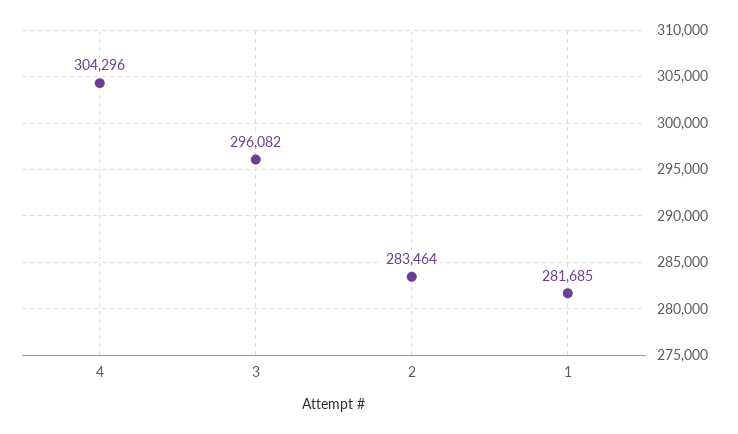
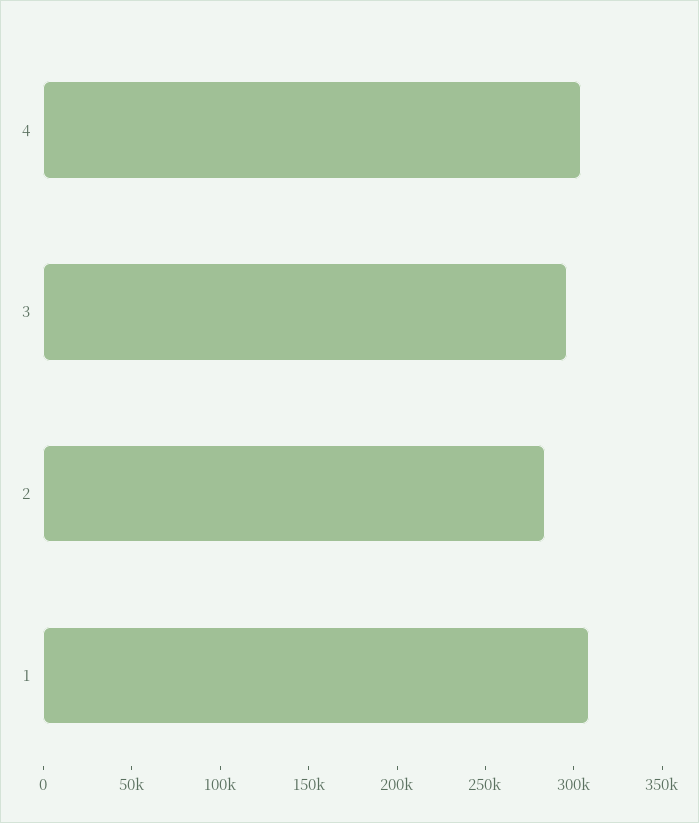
1: 281685 -> 310000

